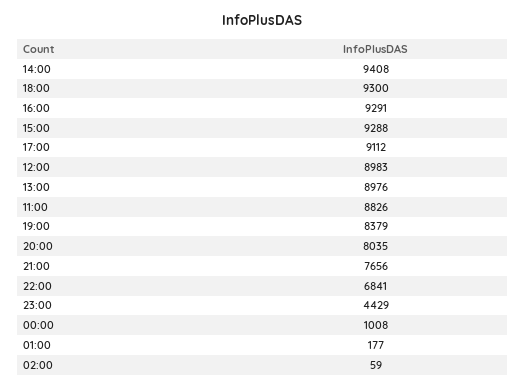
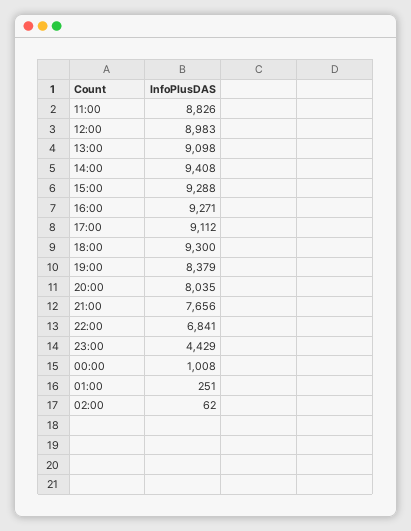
16:00: 9291 -> 9271
13:00: 8976 -> 9098
01:00: 177 -> 251
02:00: 59 -> 62

